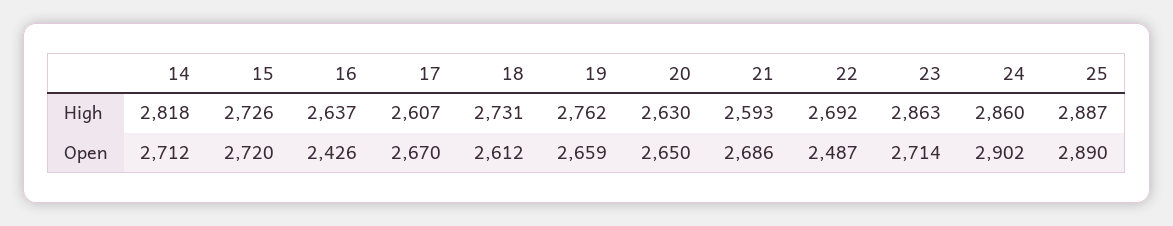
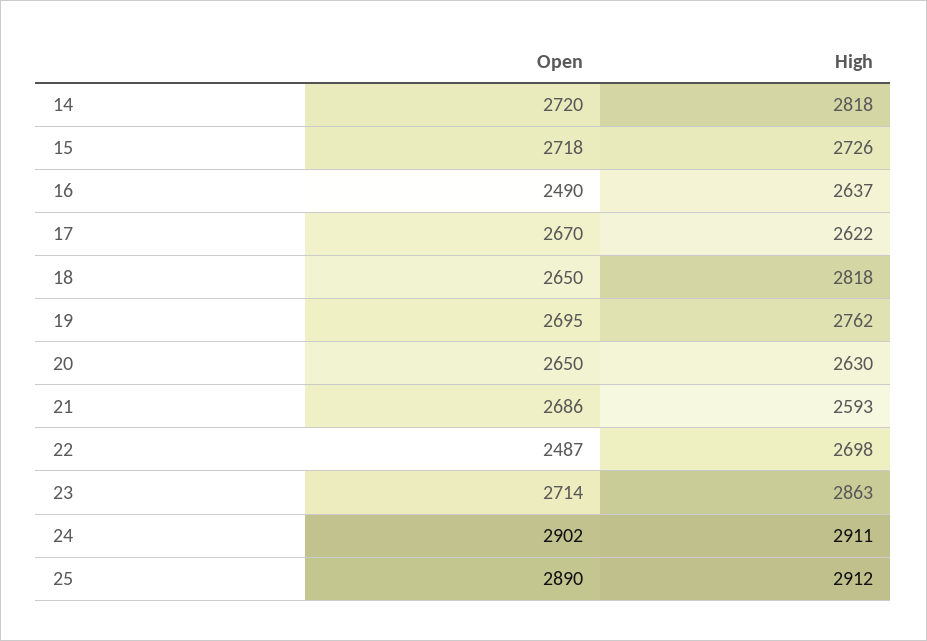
17, High: 2607 -> 2622
18, High: 2731 -> 2818
22, High: 2692 -> 2698
24, High: 2860 -> 2911
25, High: 2887 -> 2912
14, Open: 2712 -> 2720
15, Open: 2720 -> 2718
16, Open: 2426 -> 2490
18, Open: 2612 -> 2650
19, Open: 2659 -> 2695

